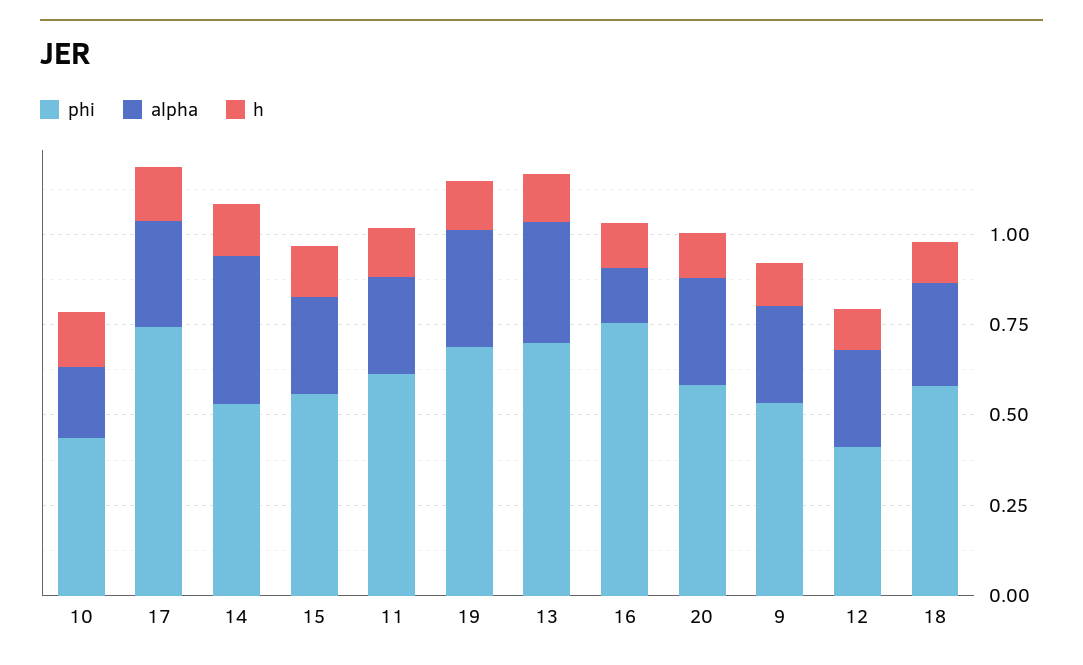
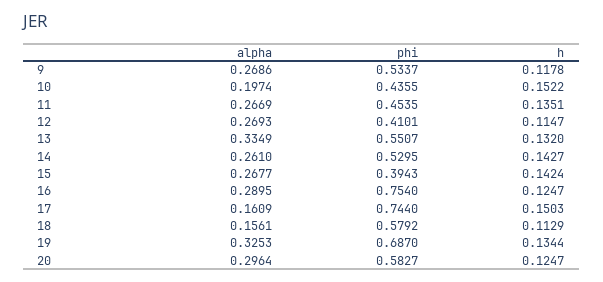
alpha, 17: 0.3 -> 0.1609
alpha, 14: 0.4 -> 0.261
phi, 15: 0.55 -> 0.3943
phi, 11: 0.6 -> 0.4535
phi, 13: 0.7 -> 0.5507
alpha, 16: 0.15 -> 0.2895
alpha, 18: 0.3 -> 0.1561

